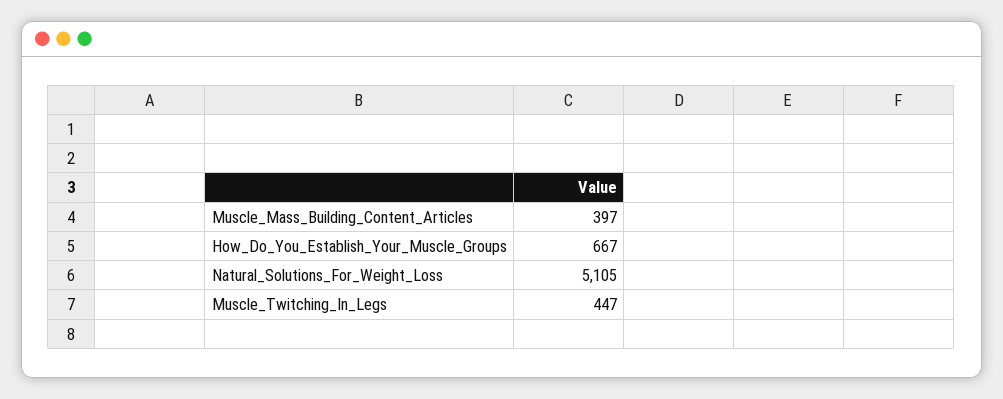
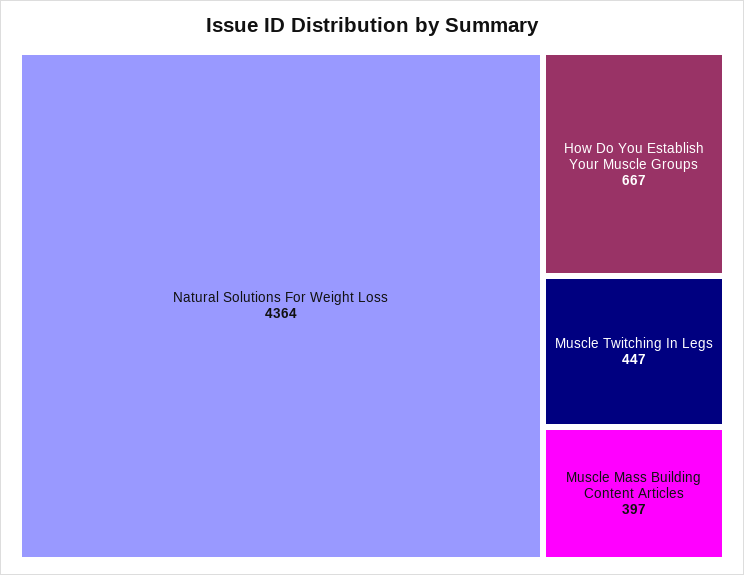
Natural_Solutions_For_Weight_Loss: 5105 -> 4364

